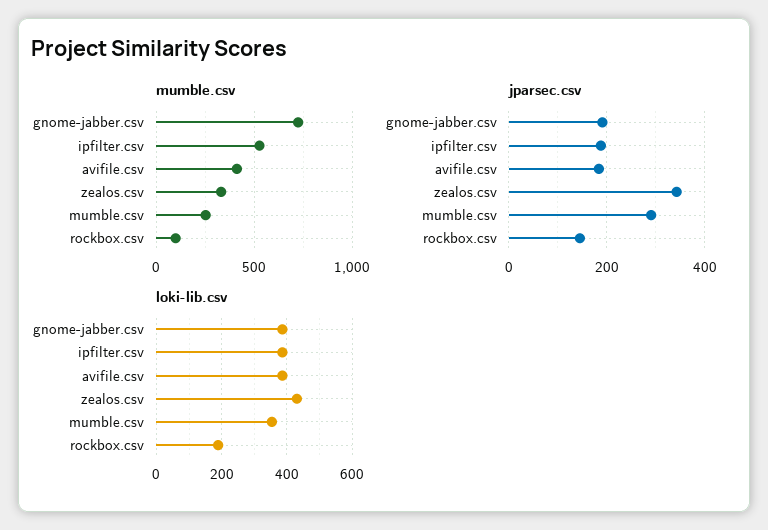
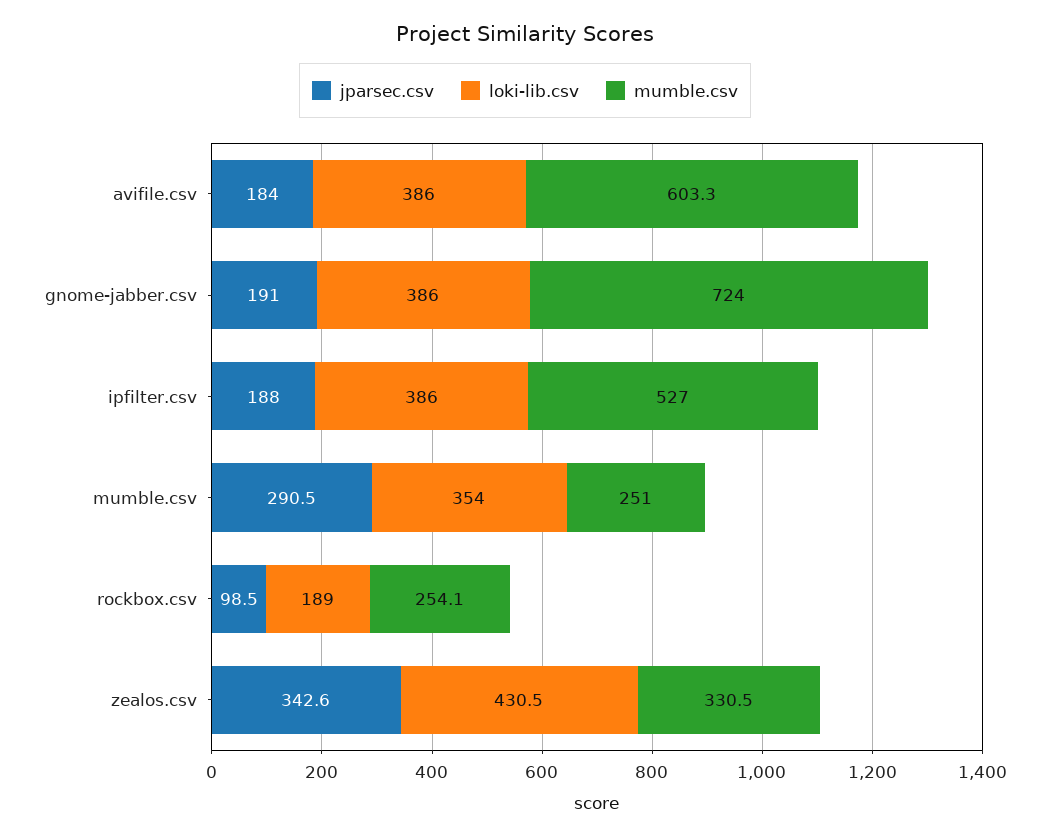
mumble.csv, avifile.csv: 400 -> 603.3
mumble.csv, rockbox.csv: 100 -> 254.1
jparsec.csv, rockbox.csv: 140 -> 98.5

